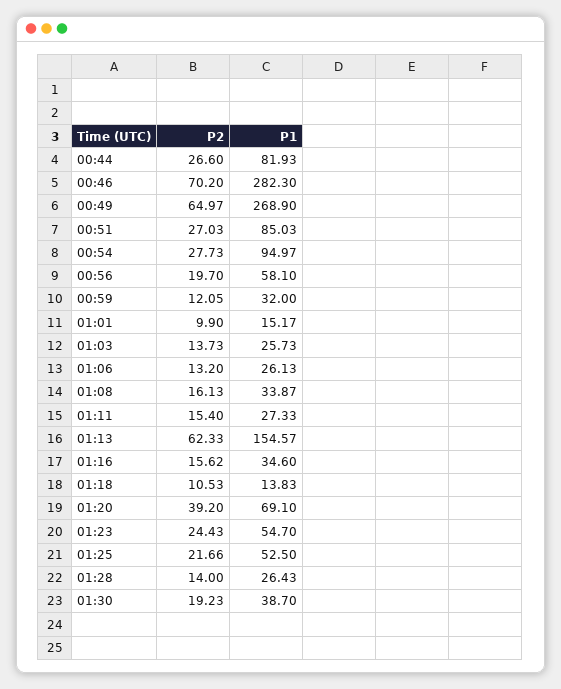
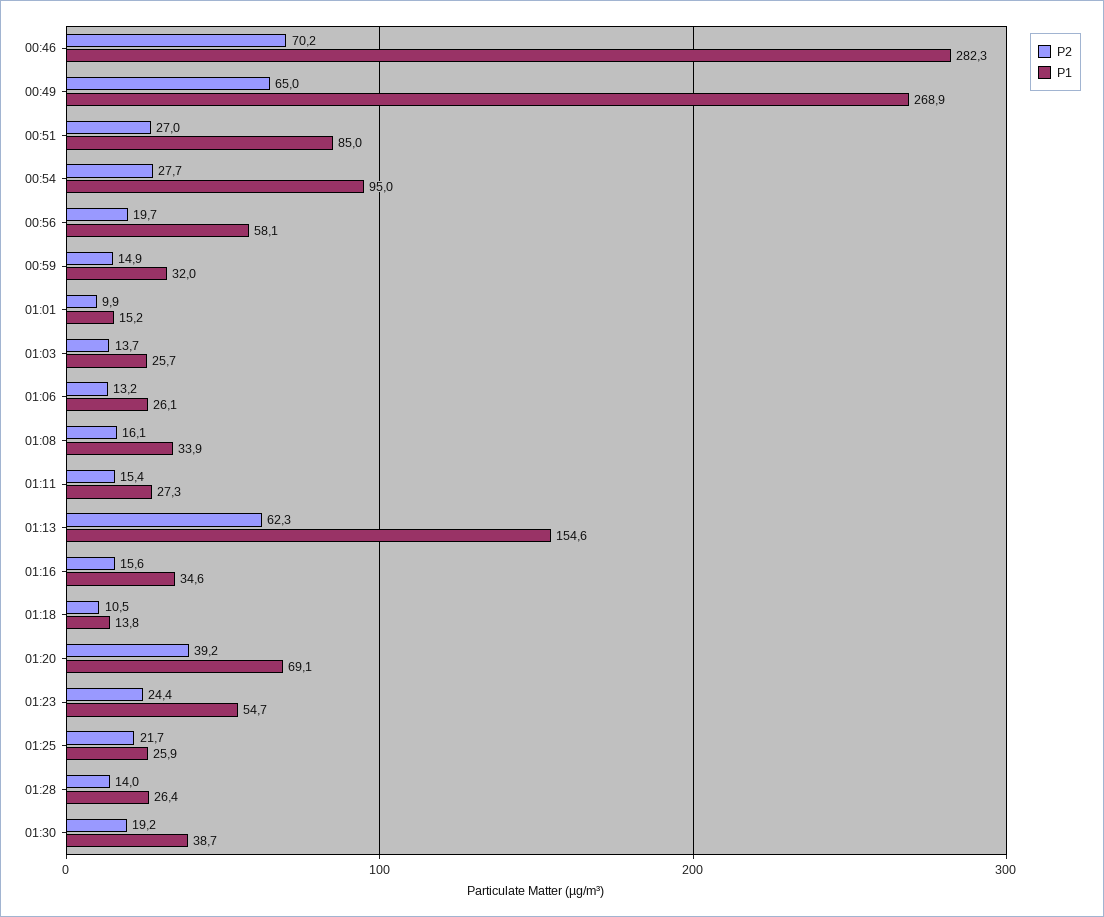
P2, 00:44: 26.6 -> none
P1, 00:44: 81.93 -> none
P2, 00:59: 12.05 -> 14.9
P1, 01:25: 52.5 -> 25.9

